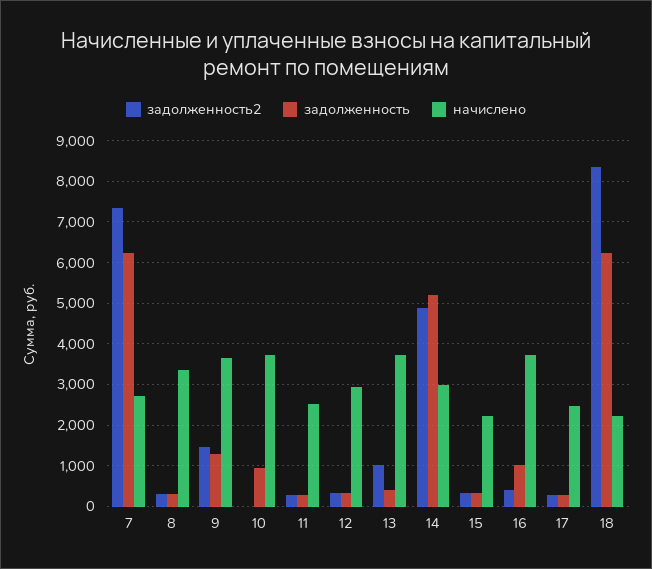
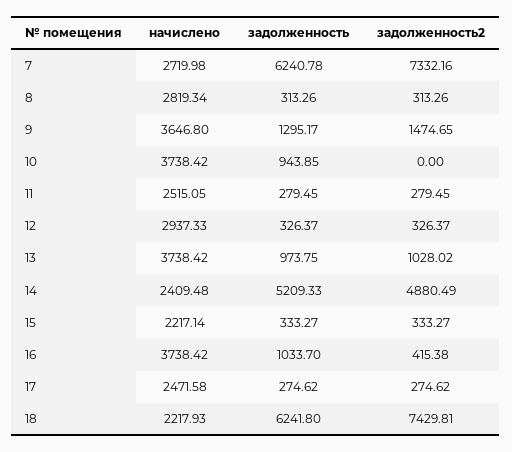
начислено, 8: 3400 -> 2819.34
задолженность, 13: 400 -> 973.75
начислено, 14: 3000 -> 2409.48
задолженность2, 18: 8400 -> 7429.81

